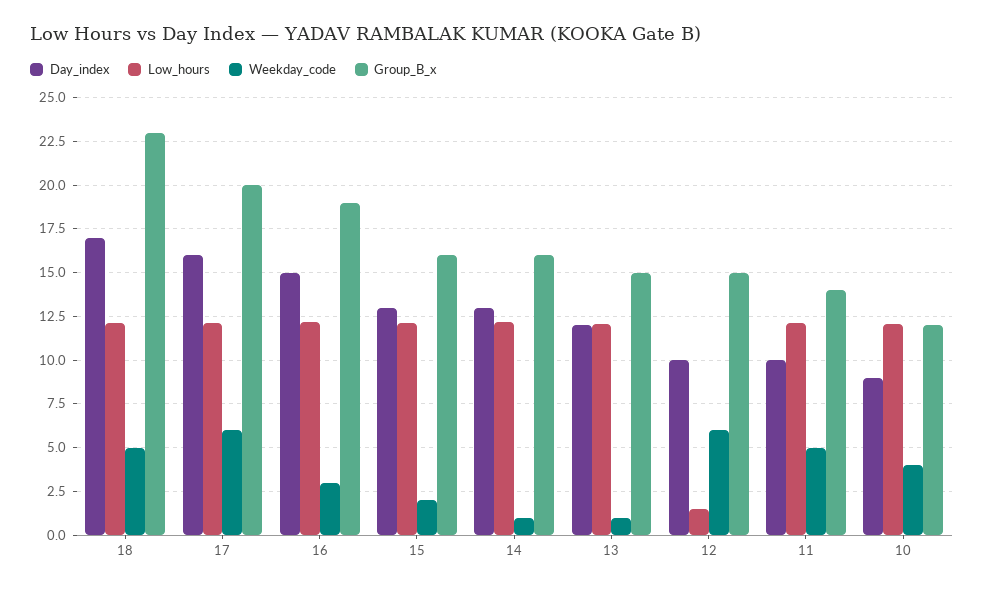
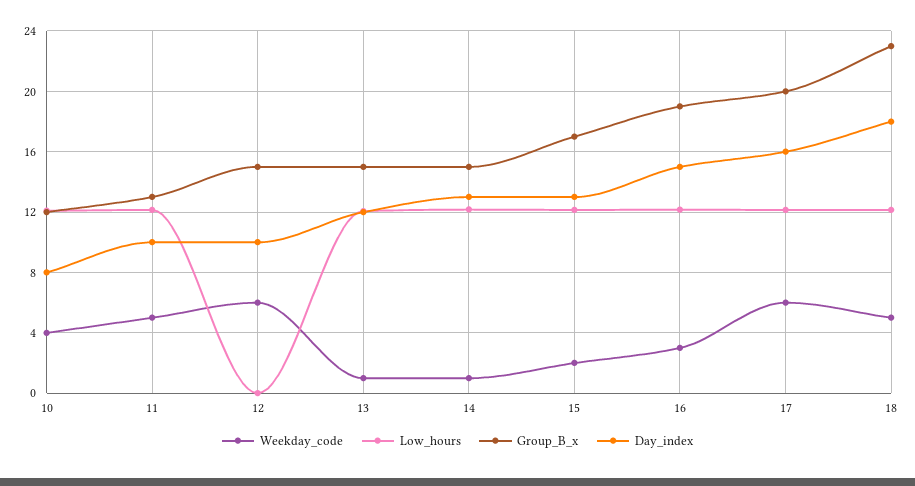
Day_index, 18: 17 -> 18
Group_B_x, 15: 16 -> 17
Group_B_x, 14: 16 -> 15
Low_hours, 12: 1.5 -> 0
Group_B_x, 11: 14 -> 13
Day_index, 10: 9 -> 8

